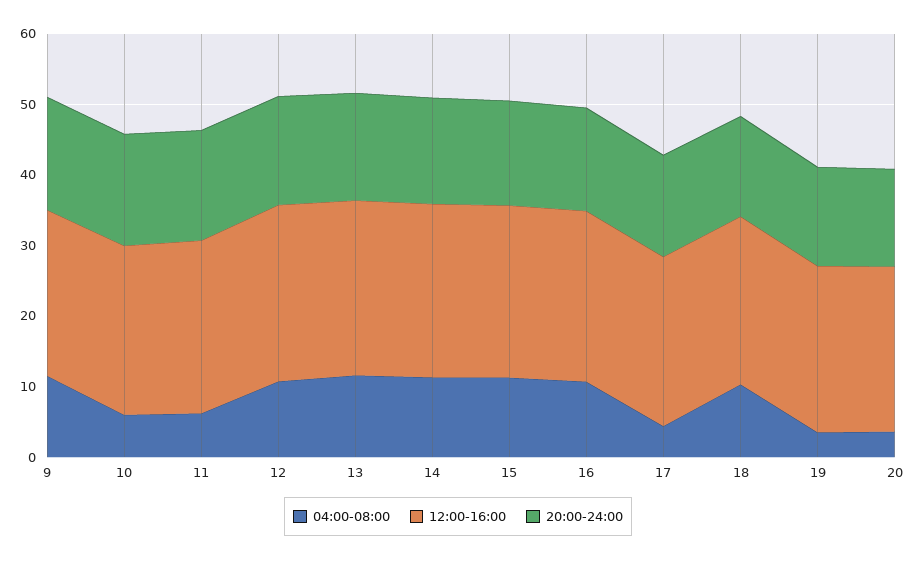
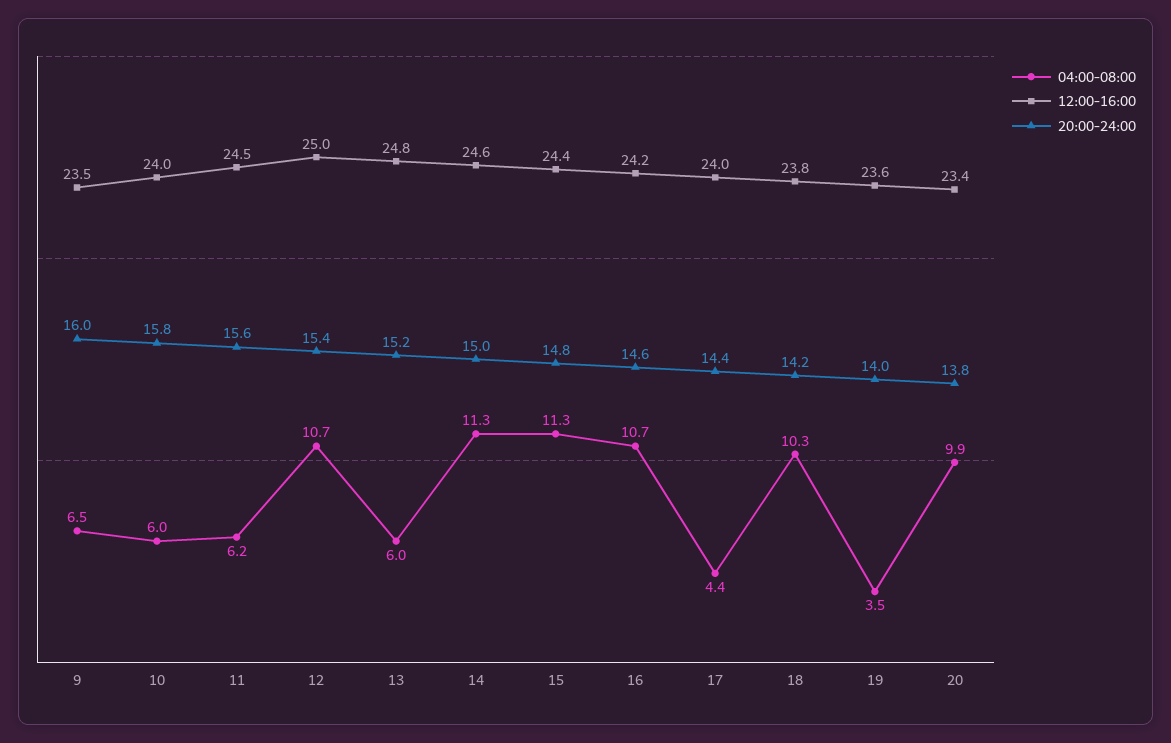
04:00-08:00, 9: 12 -> 6.5
04:00-08:00, 13: 12 -> 6
04:00-08:00, 20: 4 -> 9.9

